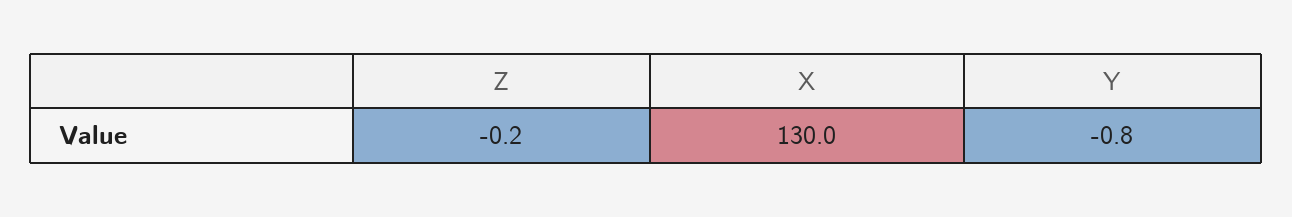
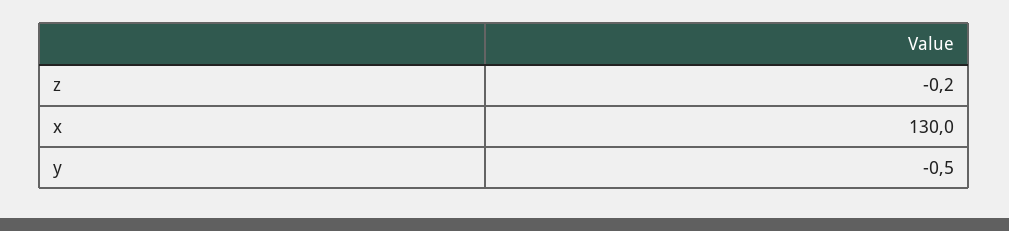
Y: -0.8 -> -0.5

